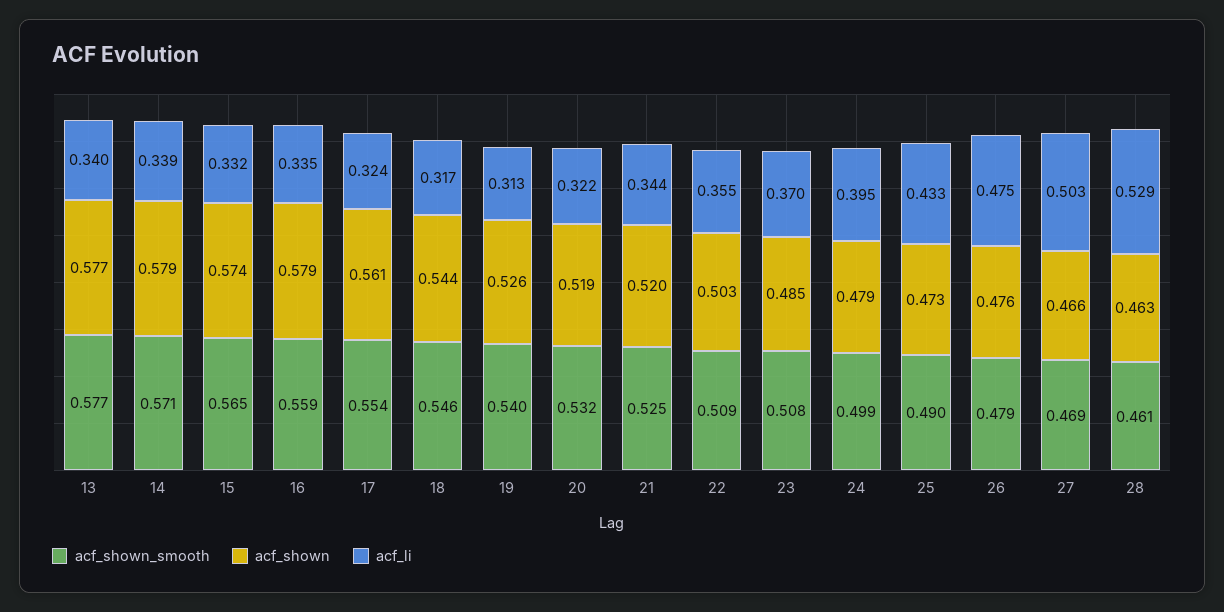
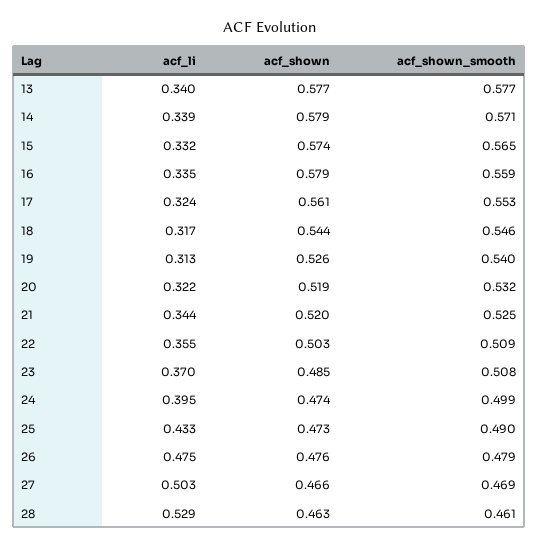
acf_shown_smooth, 17: 0.554 -> 0.553
acf_shown, 24: 0.479 -> 0.474

